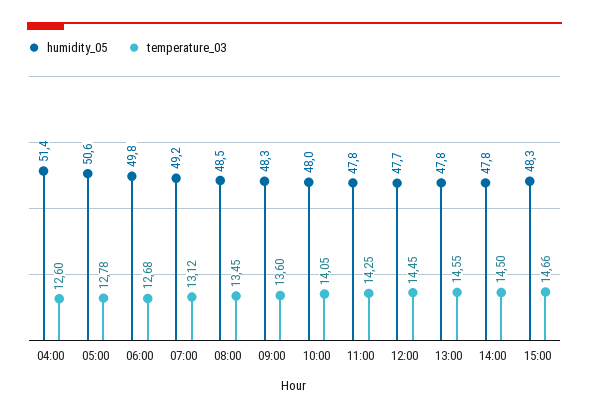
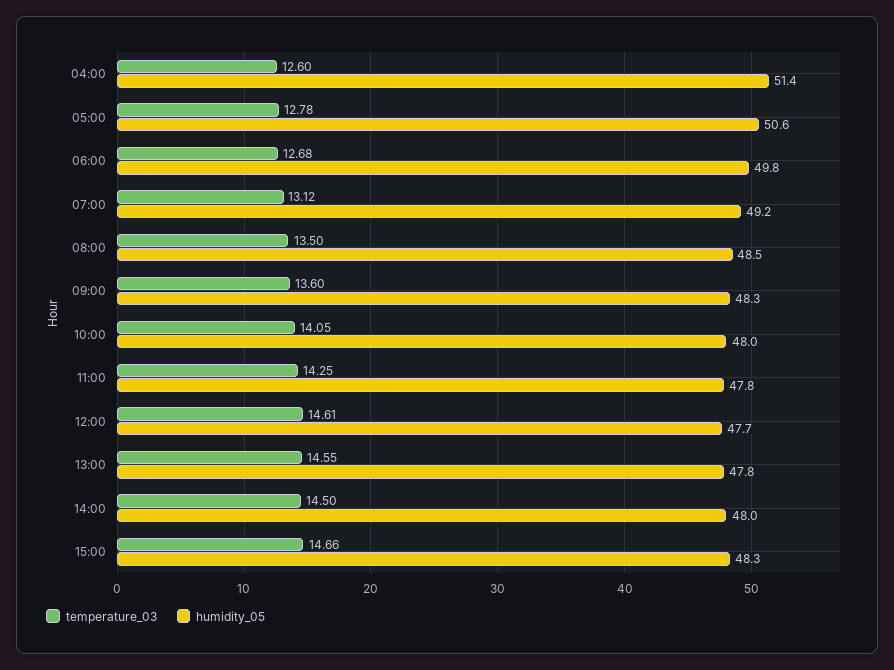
temperature_03, 08:00: 13.45 -> 13.5
temperature_03, 12:00: 14.45 -> 14.61
humidity_05, 14:00: 47.8 -> 48

